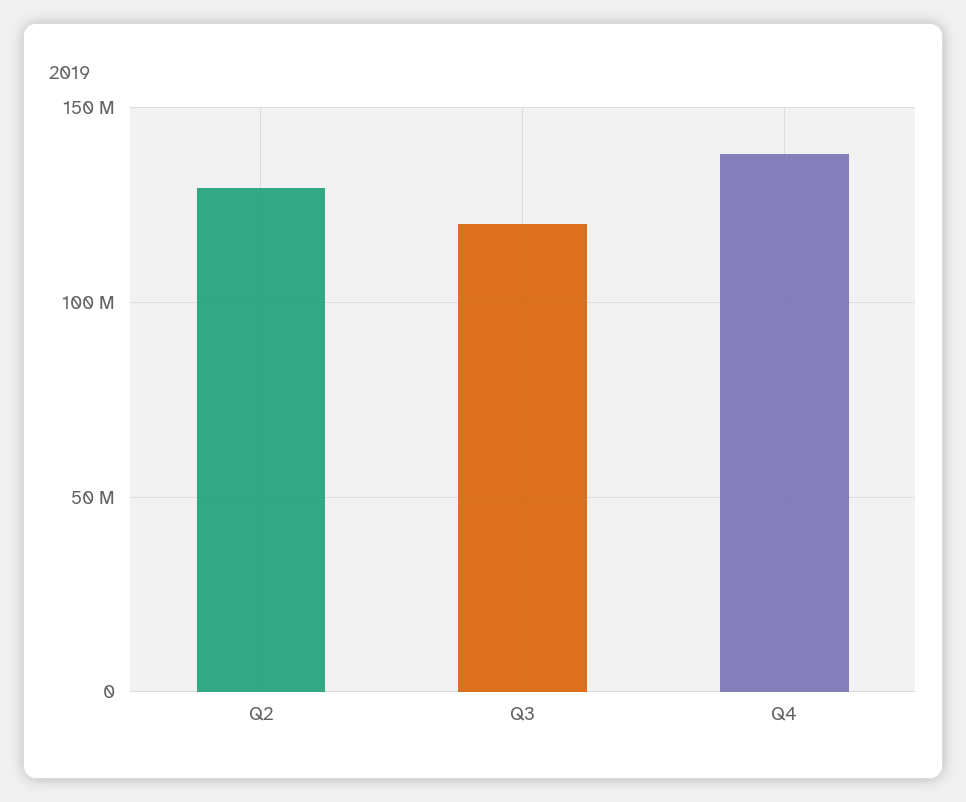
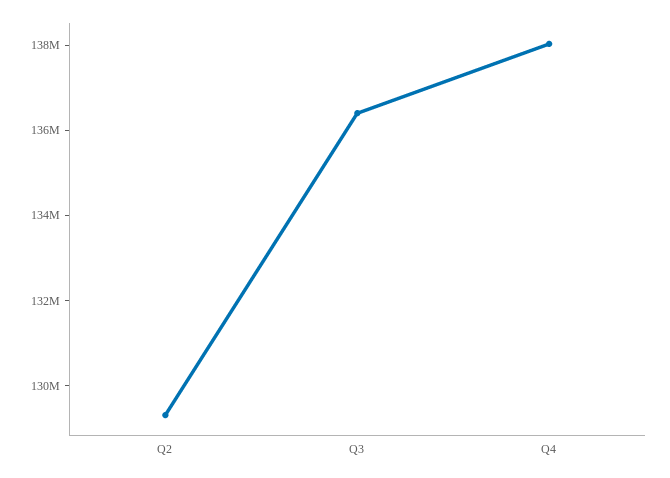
Q3: 120000000 -> 136500000

